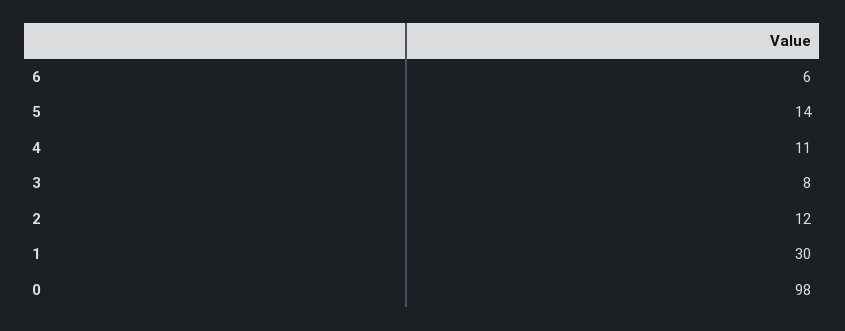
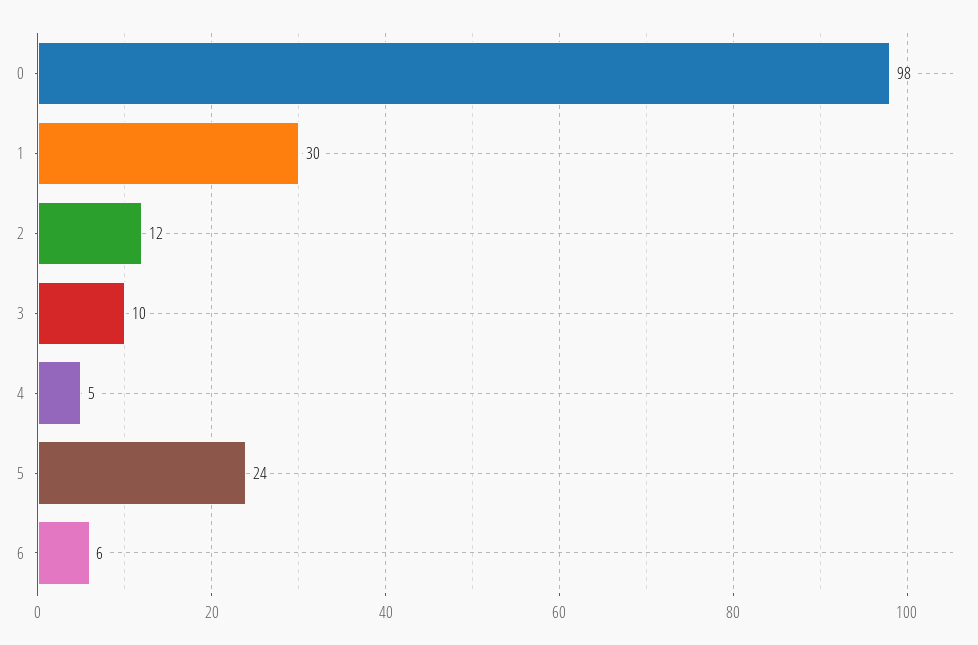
5: 14 -> 24
4: 11 -> 5
3: 8 -> 10

